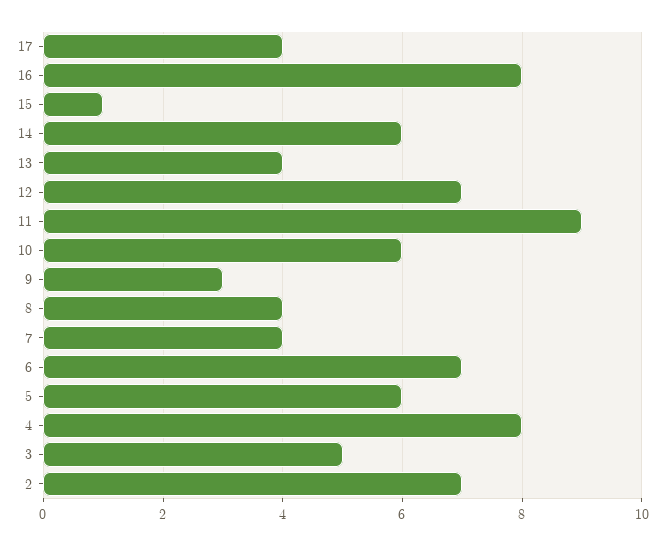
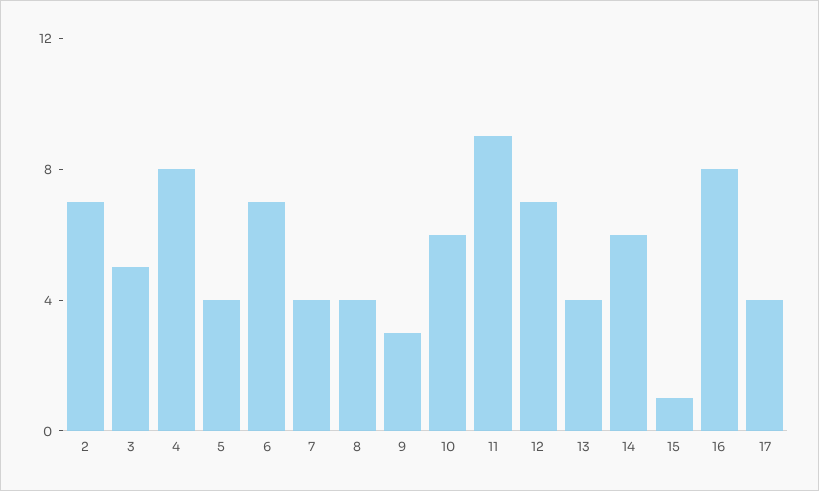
5: 6 -> 4

